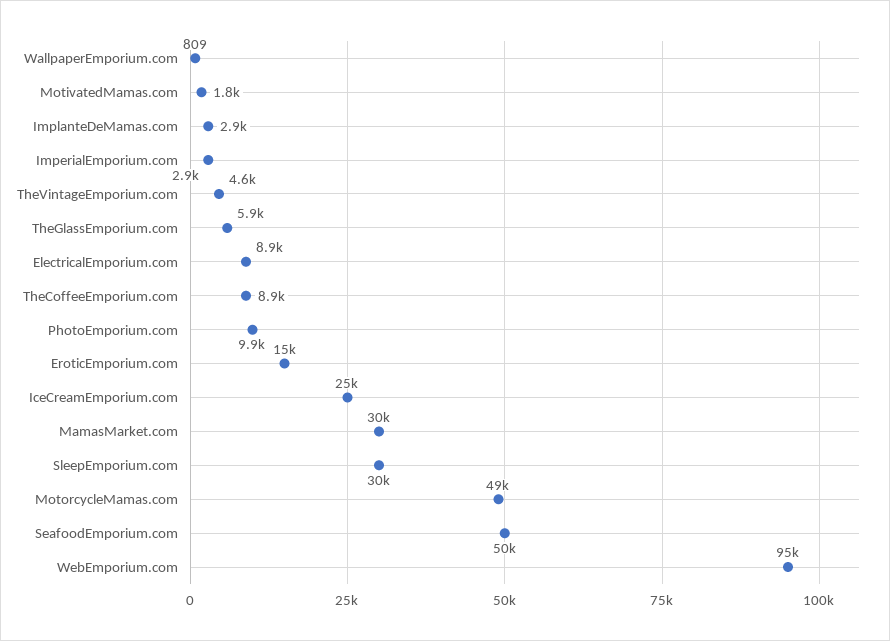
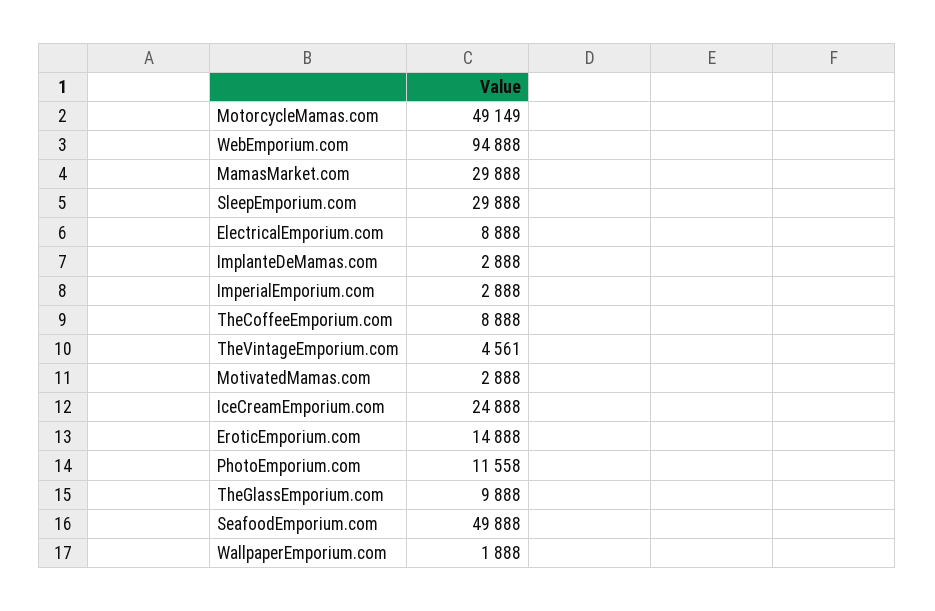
WallpaperEmporium.com: 809 -> 1888
MotivatedMamas.com: 1800 -> 2888
TheGlassEmporium.com: 5900 -> 9888
PhotoEmporium.com: 9900 -> 11558

